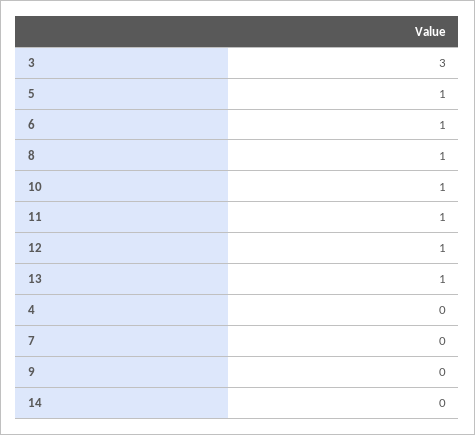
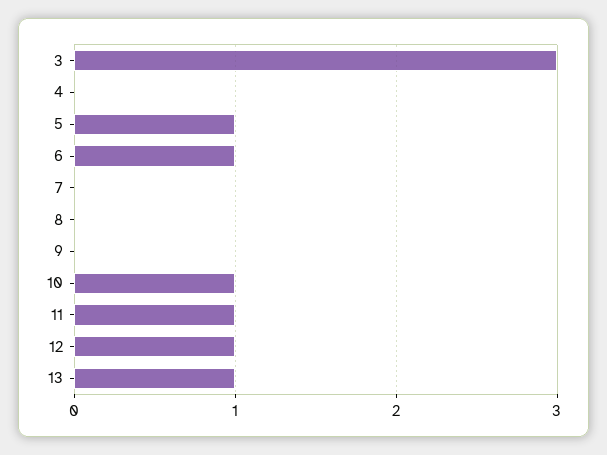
8: 1 -> 0
14: 0 -> none

